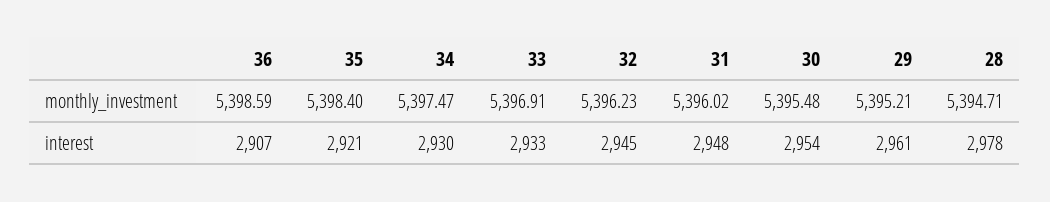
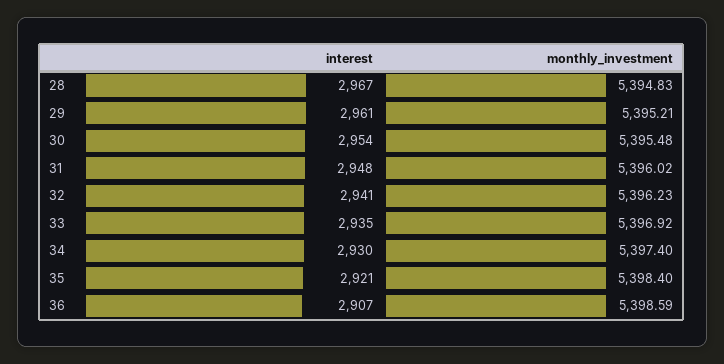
34, monthly_investment: 5397.47 -> 5397.4
33, monthly_investment: 5396.91 -> 5396.92
28, monthly_investment: 5394.71 -> 5394.83
33, interest: 2933 -> 2935
32, interest: 2945 -> 2941
28, interest: 2978 -> 2967

